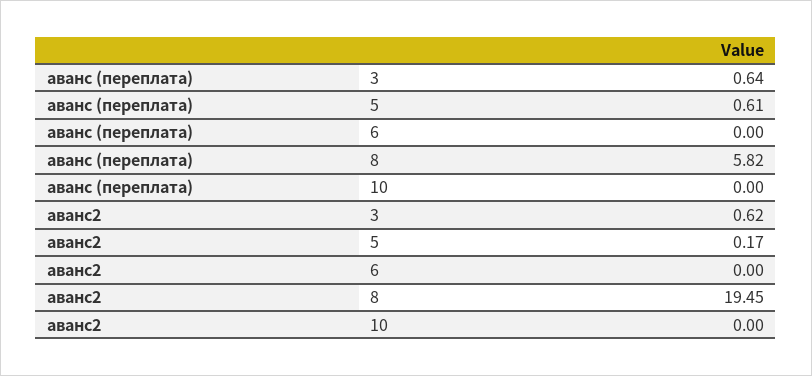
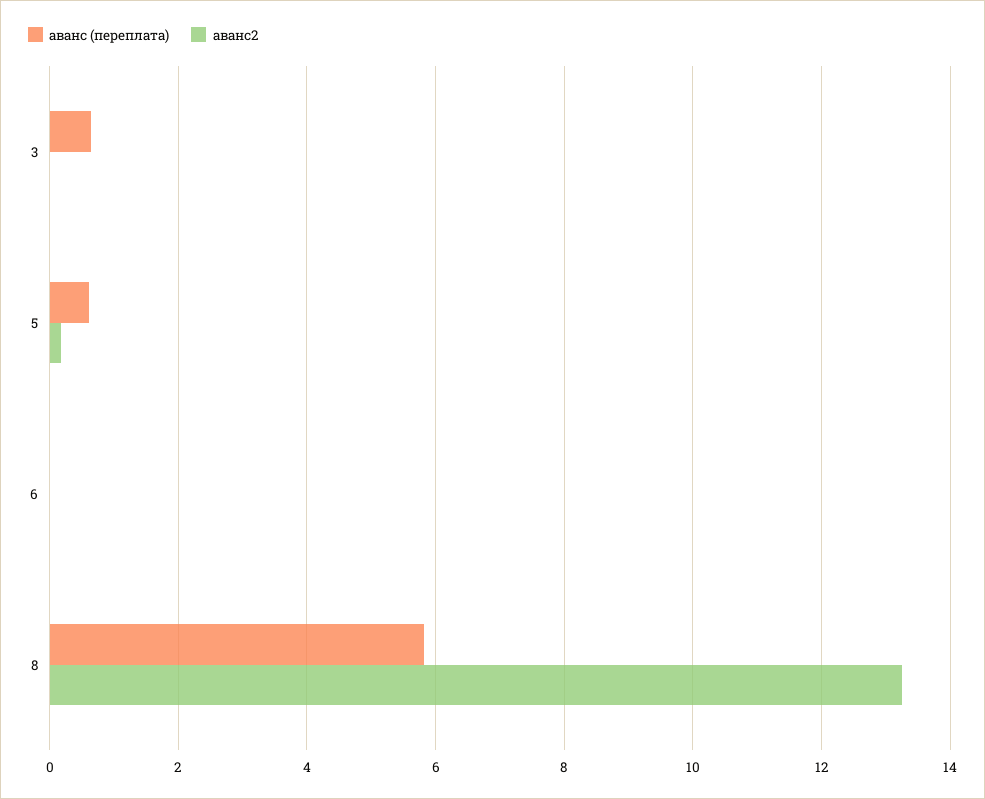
аванс (переплата), 10: 0 -> none
аванс2, 3: 0.62 -> 0
аванс2, 8: 19.45 -> 13.2
аванс2, 10: 0 -> none

